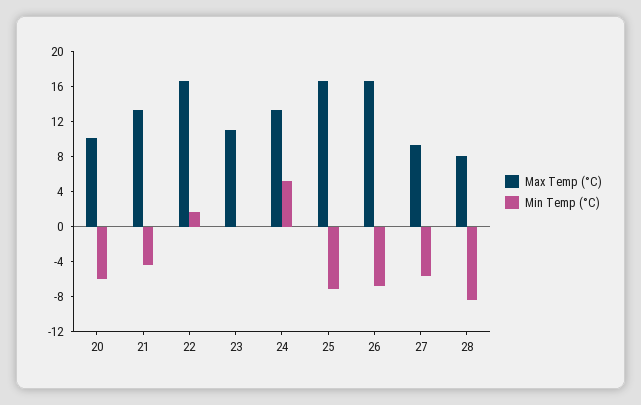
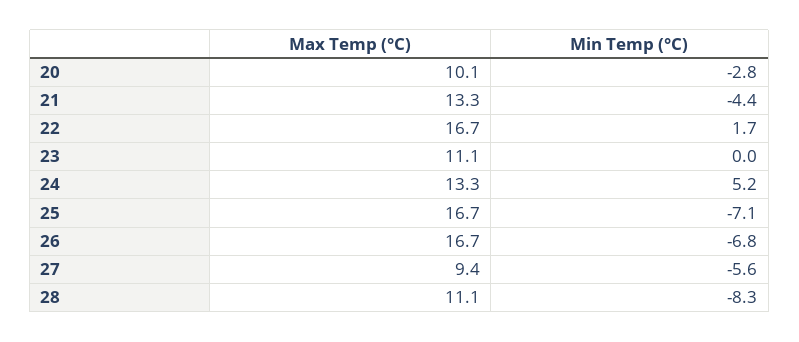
Min Temp (°C), 20: -6 -> -2.8
Max Temp (°C), 28: 8 -> 11.1

